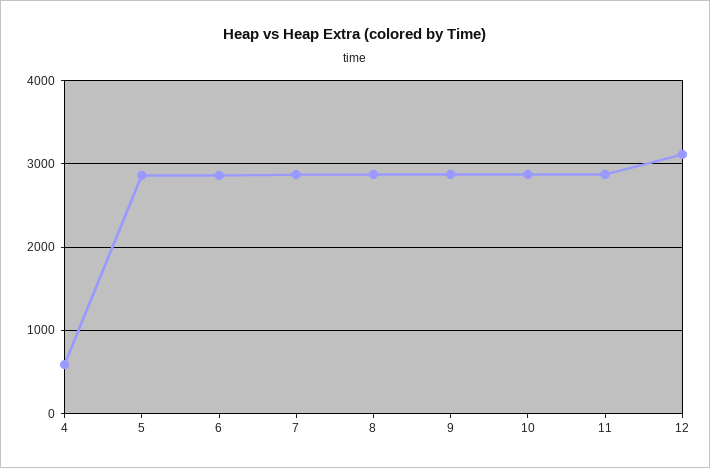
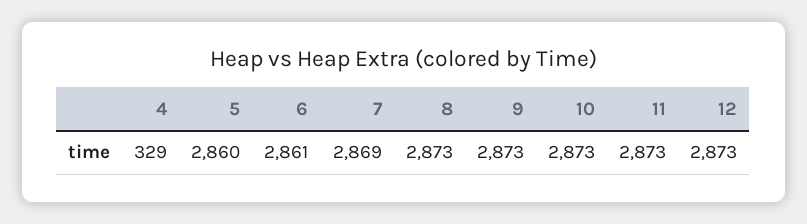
4: 600 -> 329
12: 3100 -> 2873

